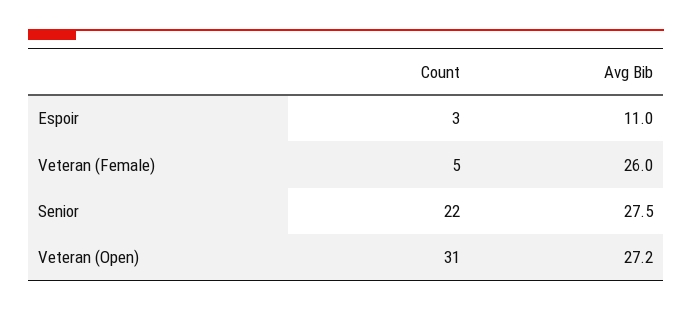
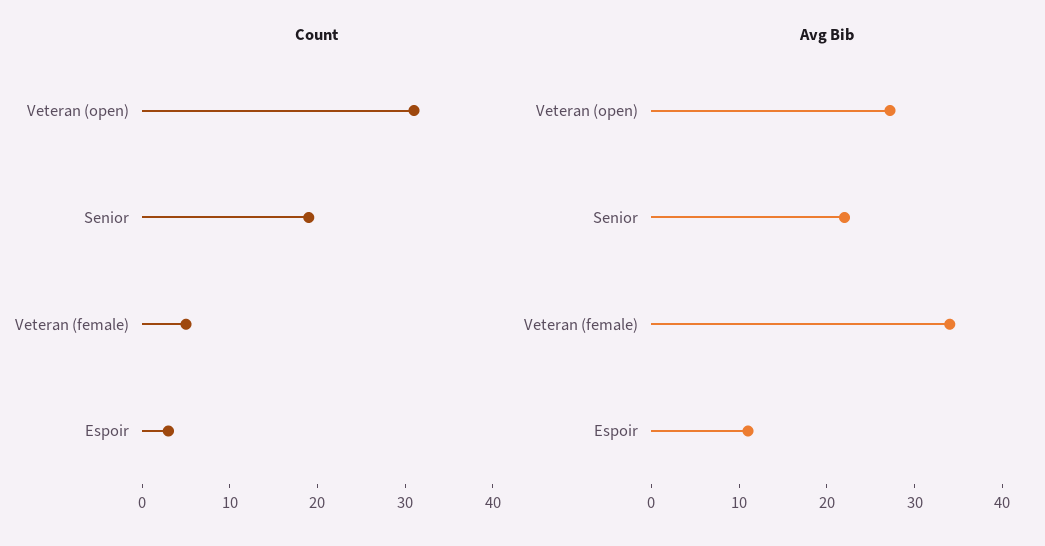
Avg Bib, Veteran (Female): 26 -> 34
Count, Senior: 22 -> 19
Avg Bib, Senior: 27.5 -> 22

